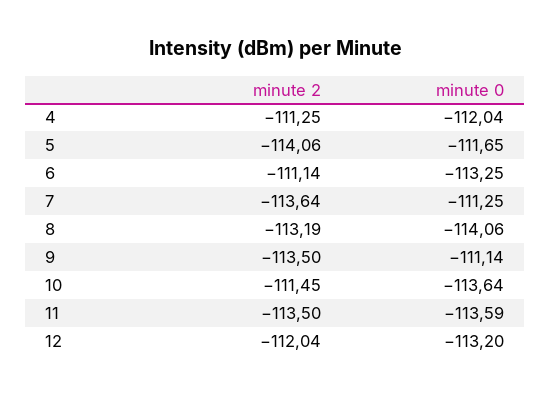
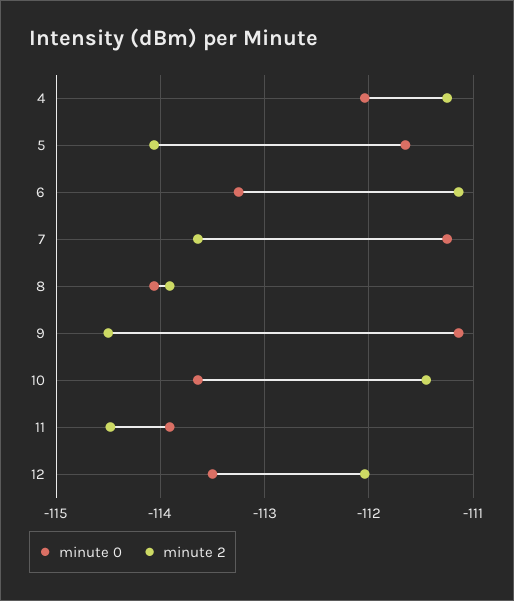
minute 2, 8: -113.19 -> -113.9
minute 2, 9: -113.5 -> -114.5
minute 2, 11: -113.5 -> -114.5
minute 0, 11: -113.59 -> -113.9
minute 0, 12: -113.2 -> -113.5

